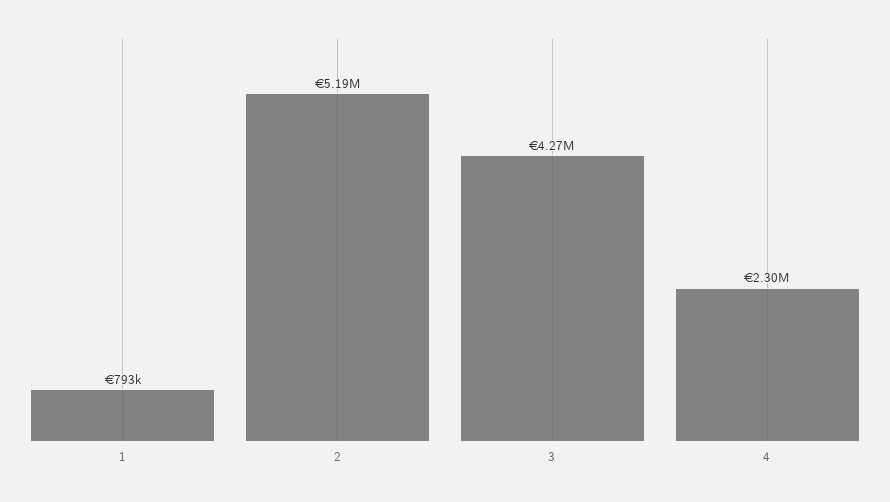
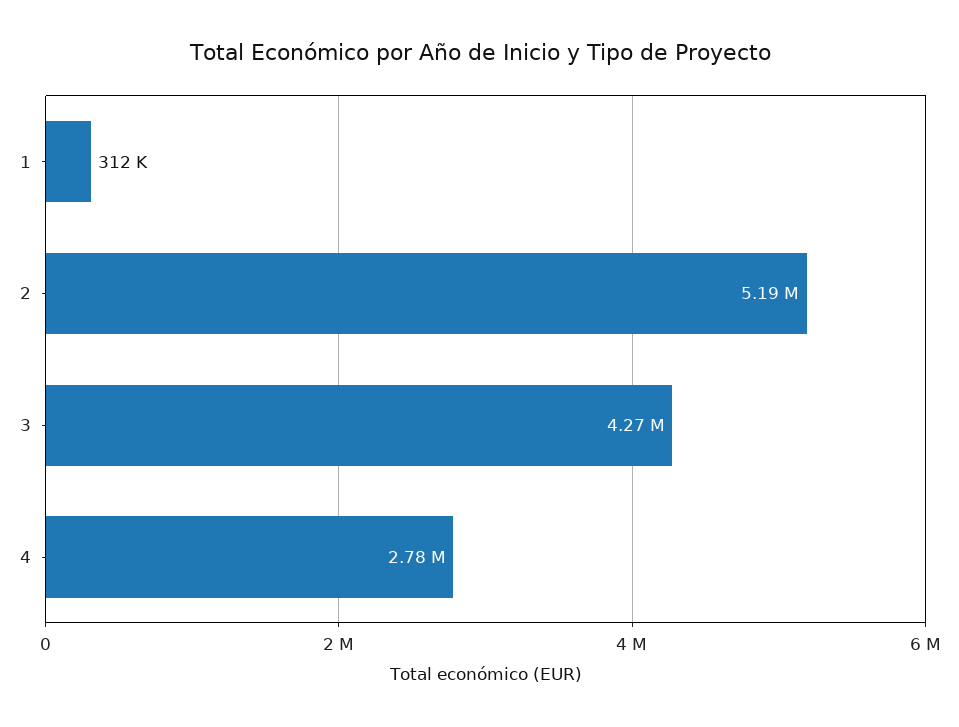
1: 793000 -> 312000
4: 2300000 -> 2780000

